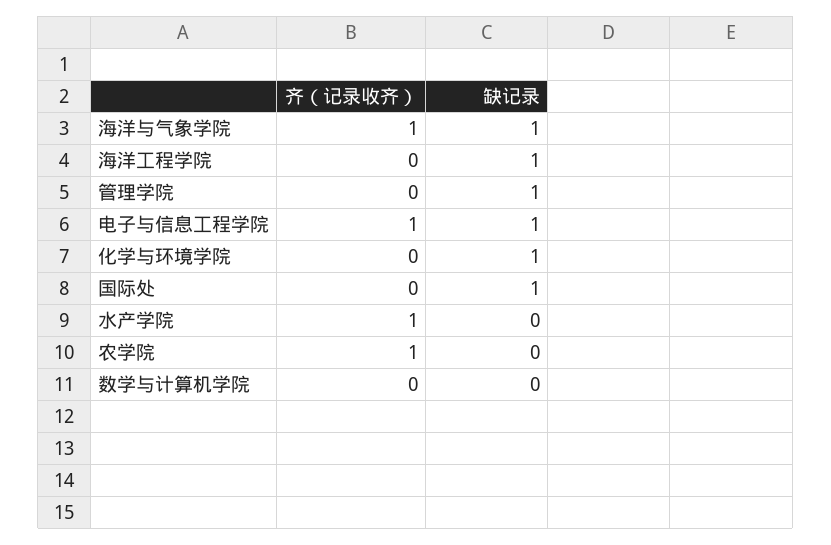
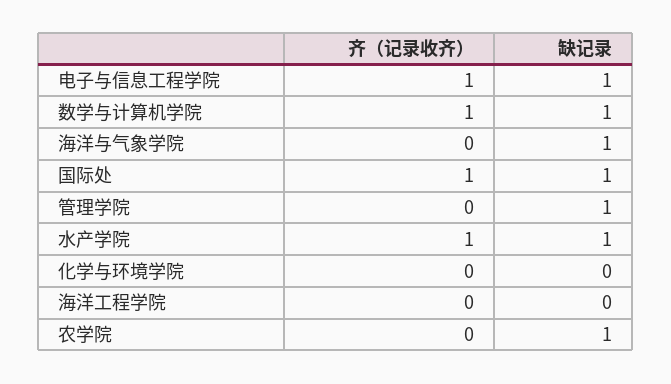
齐（记录收齐）, 海洋与气象学院: 1 -> 0
缺记录, 海洋工程学院: 1 -> 0
缺记录, 化学与环境学院: 1 -> 0
齐（记录收齐）, 国际处: 0 -> 1
缺记录, 水产学院: 0 -> 1
齐（记录收齐）, 农学院: 1 -> 0
缺记录, 农学院: 0 -> 1
齐（记录收齐）, 数学与计算机学院: 0 -> 1
缺记录, 数学与计算机学院: 0 -> 1

